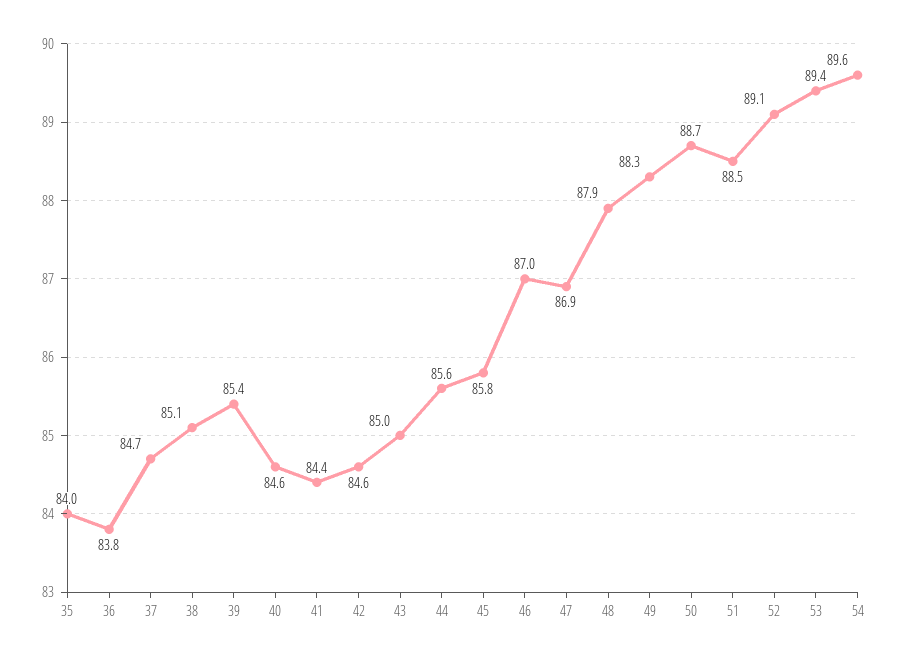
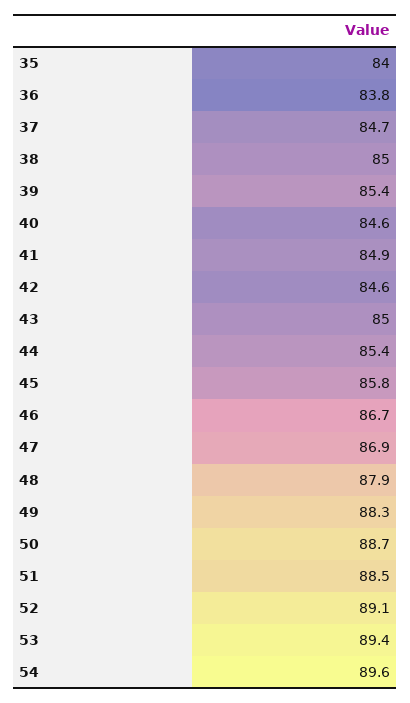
38: 85.1 -> 85
41: 84.4 -> 84.9
44: 85.6 -> 85.4
46: 87 -> 86.7

